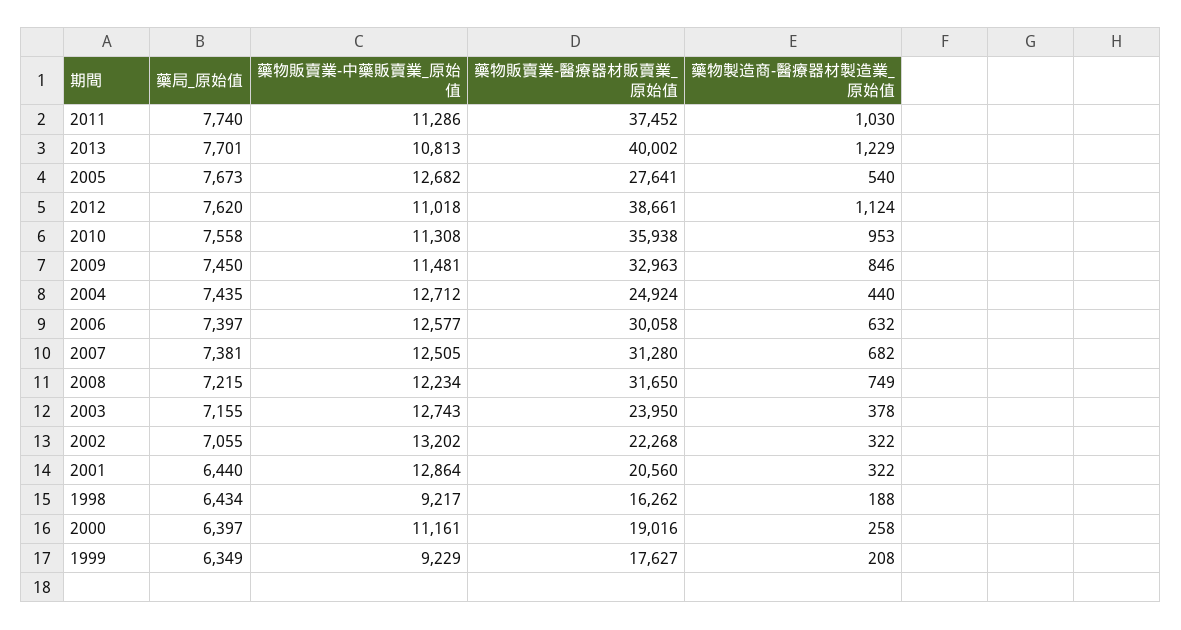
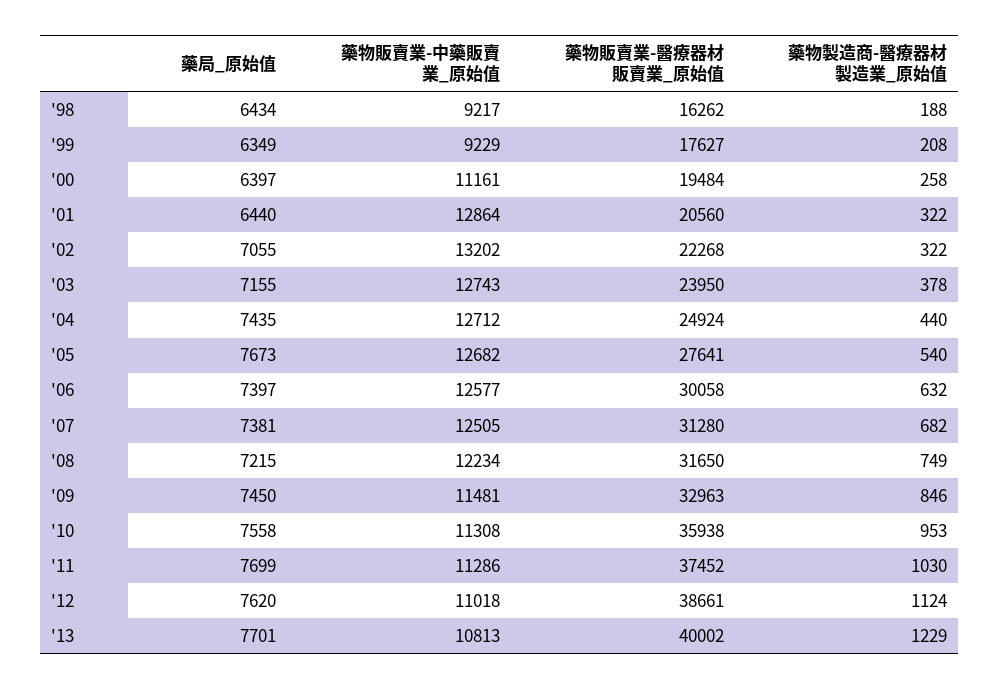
藥局_原始值, 2011: 7740 -> 7699
藥物販賣業-醫療器材販賣業_原始值, 2000: 19016 -> 19484

